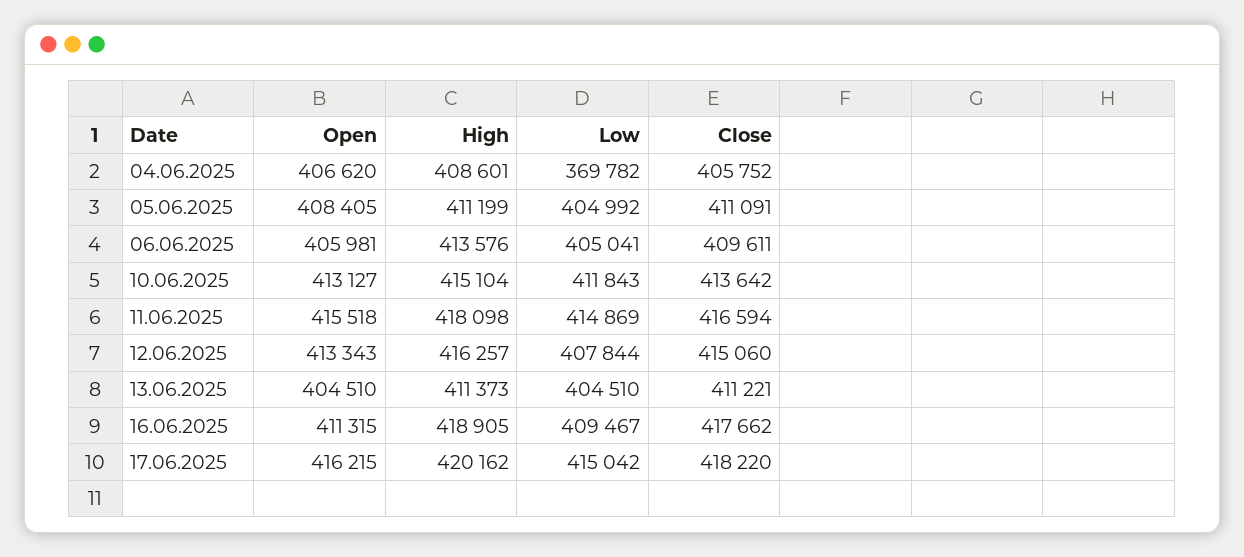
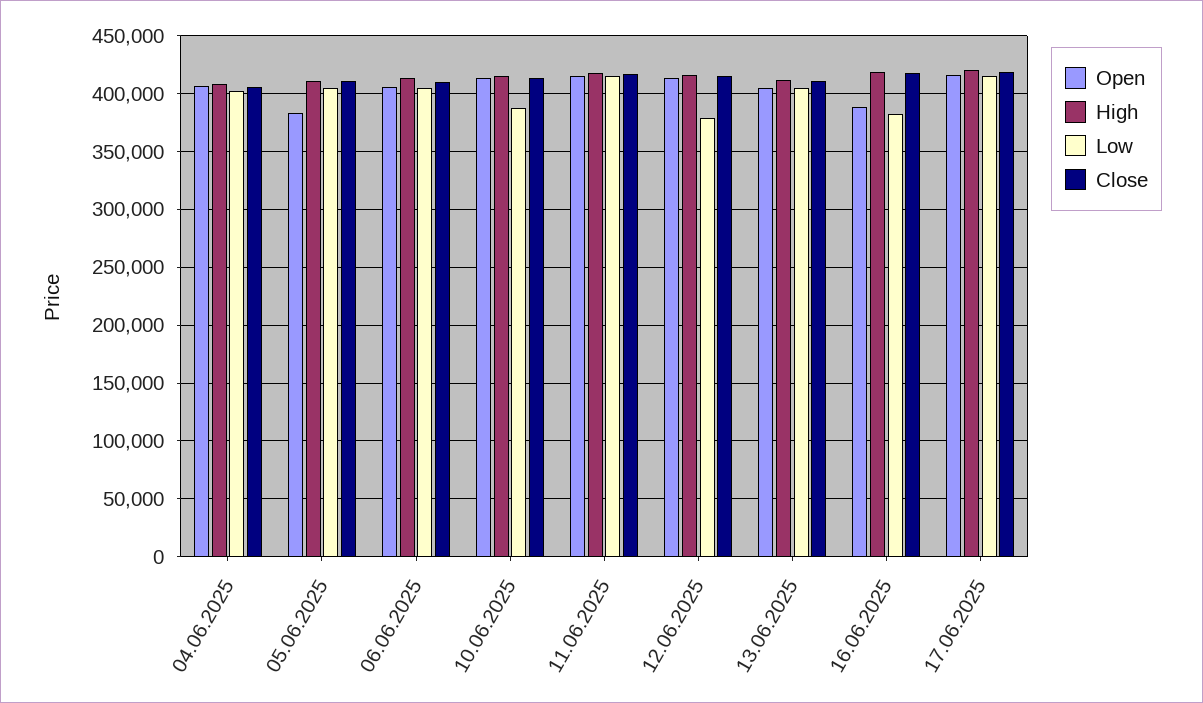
Low, 04.06.2025: 369782 -> 400000
Open, 05.06.2025: 408405 -> 380000
Low, 10.06.2025: 411843 -> 390000
Low, 12.06.2025: 407844 -> 380000
Open, 16.06.2025: 411315 -> 390000
Low, 16.06.2025: 409467 -> 380000

